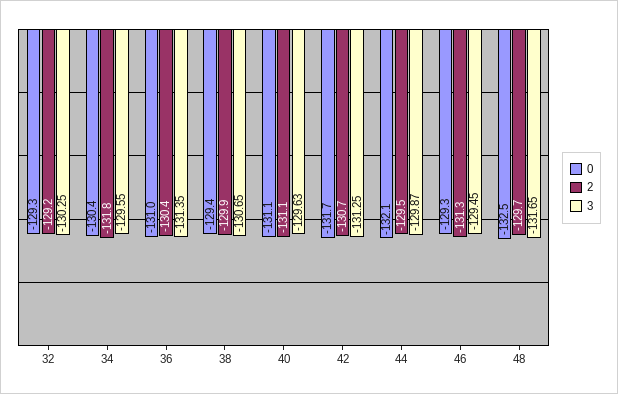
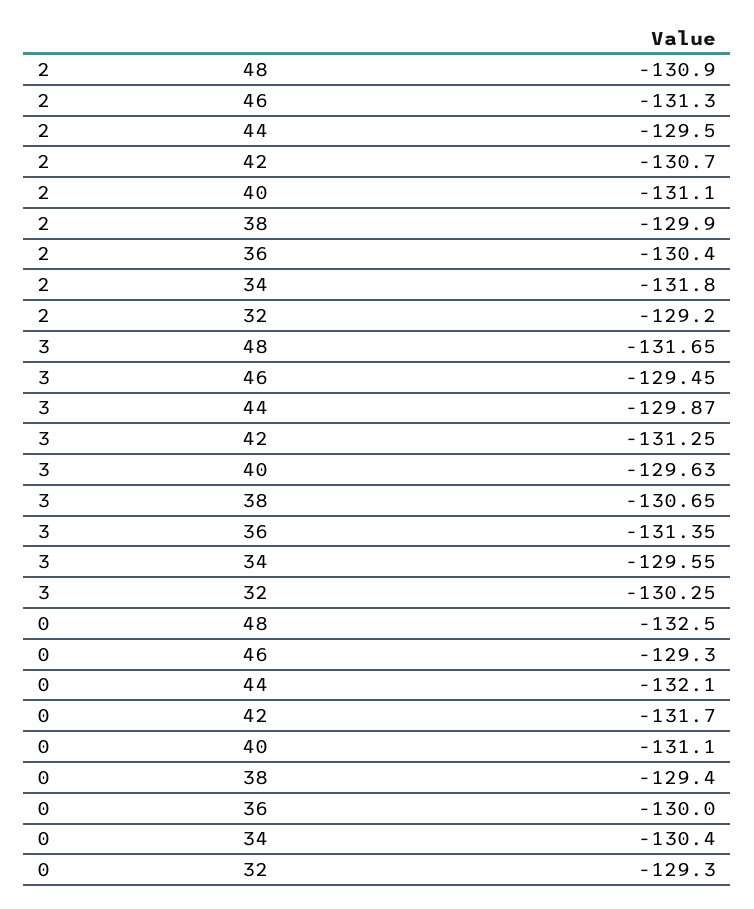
0, 36: -131 -> -130
2, 48: -129.7 -> -130.9

